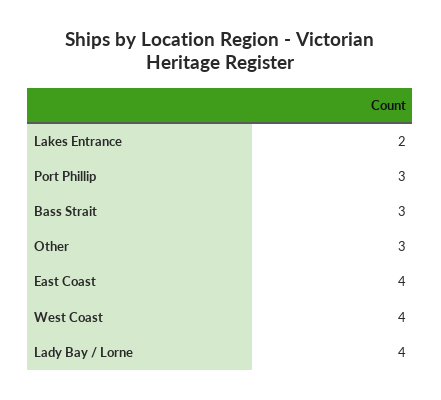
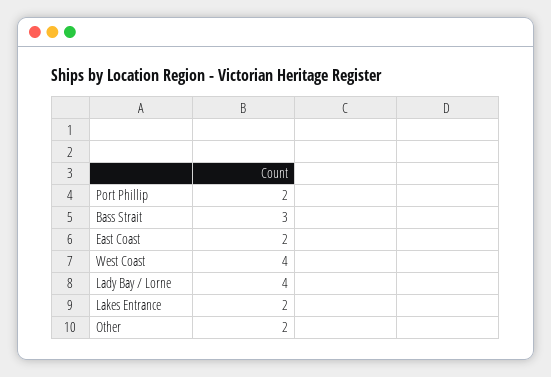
Port Phillip: 3 -> 2
Other: 3 -> 2
East Coast: 4 -> 2

